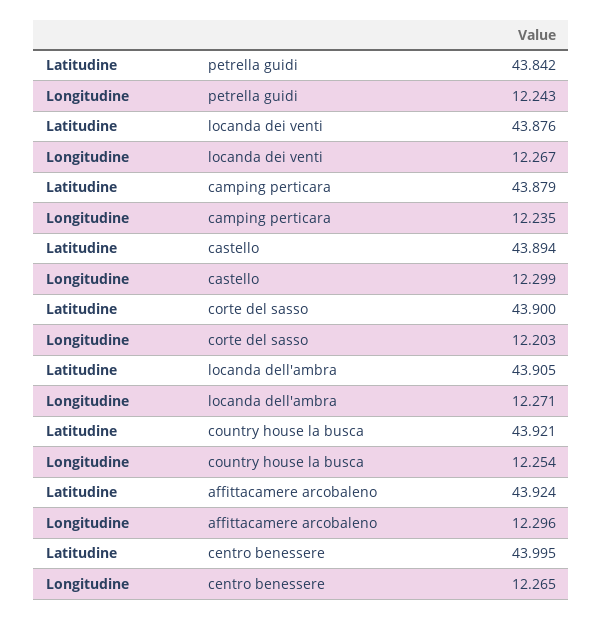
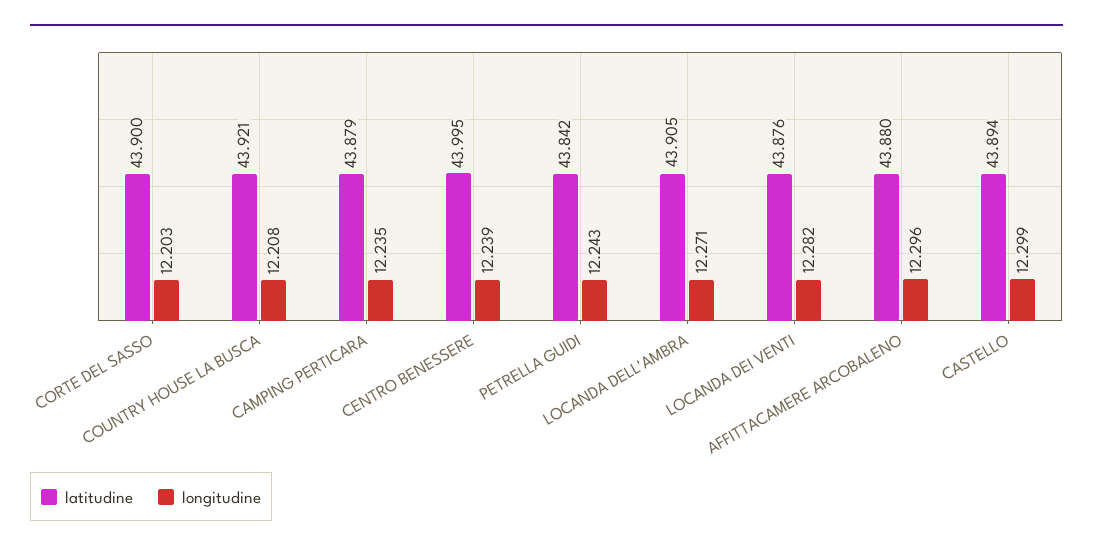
Longitudine, locanda dei venti: 12.267 -> 12.282
Longitudine, country house la busca: 12.254 -> 12.208
Latitudine, affittacamere arcobaleno: 43.924 -> 43.88
Longitudine, centro benessere: 12.265 -> 12.239

